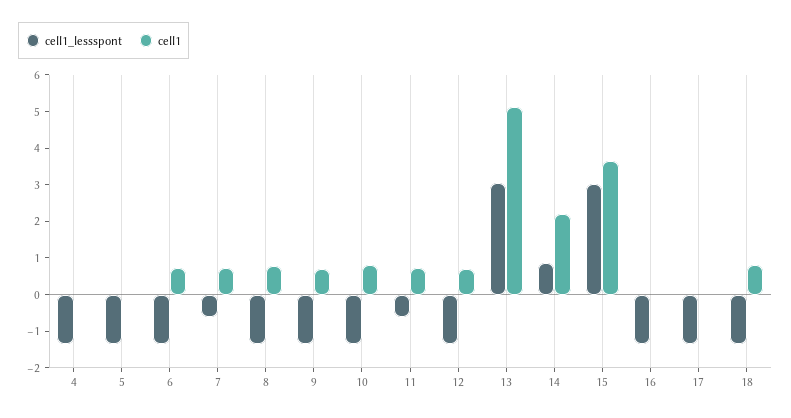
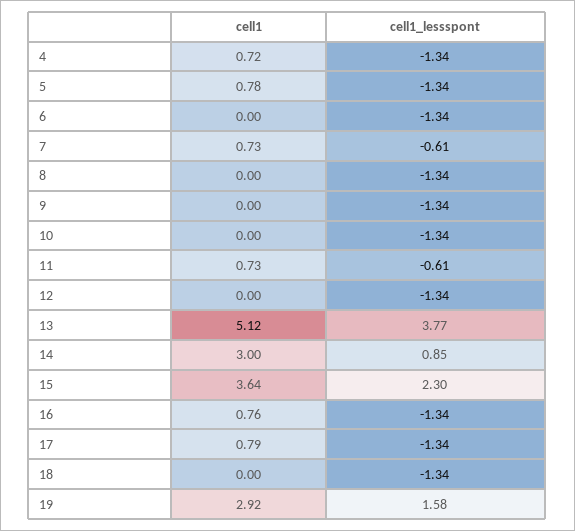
cell1, 4: 0 -> 0.72
cell1, 5: 0 -> 0.78
cell1, 6: 0.75 -> 0
cell1, 8: 0.75 -> 0
cell1, 9: 0.75 -> 0
cell1, 10: 0.75 -> 0
cell1, 12: 0.75 -> 0
cell1_lessspont, 13: 3 -> 3.77
cell1, 14: 2.25 -> 3
cell1_lessspont, 15: 3 -> 2.3
cell1, 16: 0 -> 0.76
cell1, 17: 0 -> 0.79
cell1, 18: 0.75 -> 0
cell1, 19: none -> 2.92
cell1_lessspont, 19: none -> 1.58

